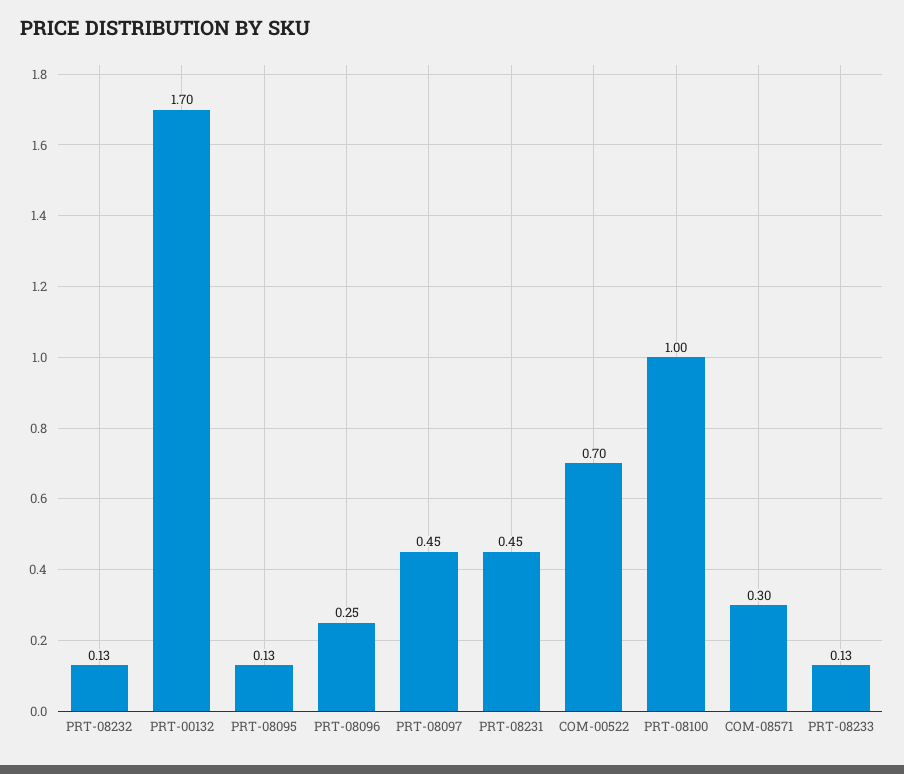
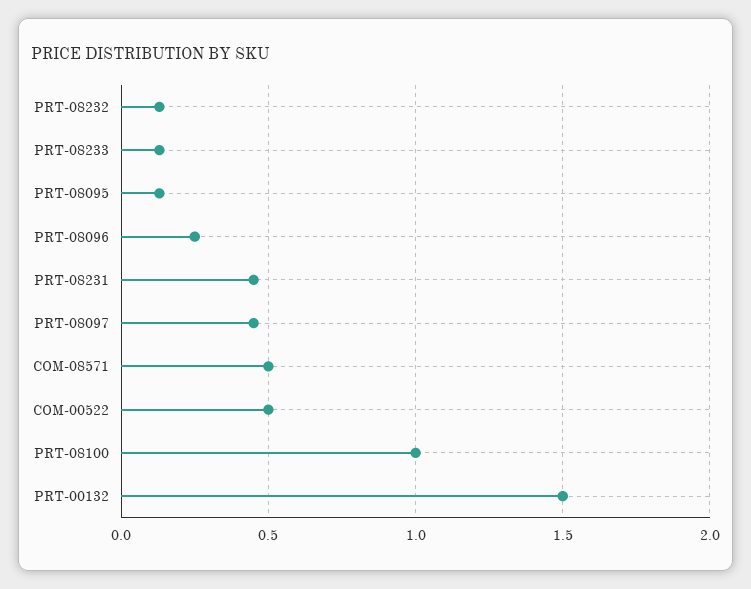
PRT-00132: 1.7 -> 1.5
COM-00522: 0.7 -> 0.5
COM-08571: 0.3 -> 0.5

